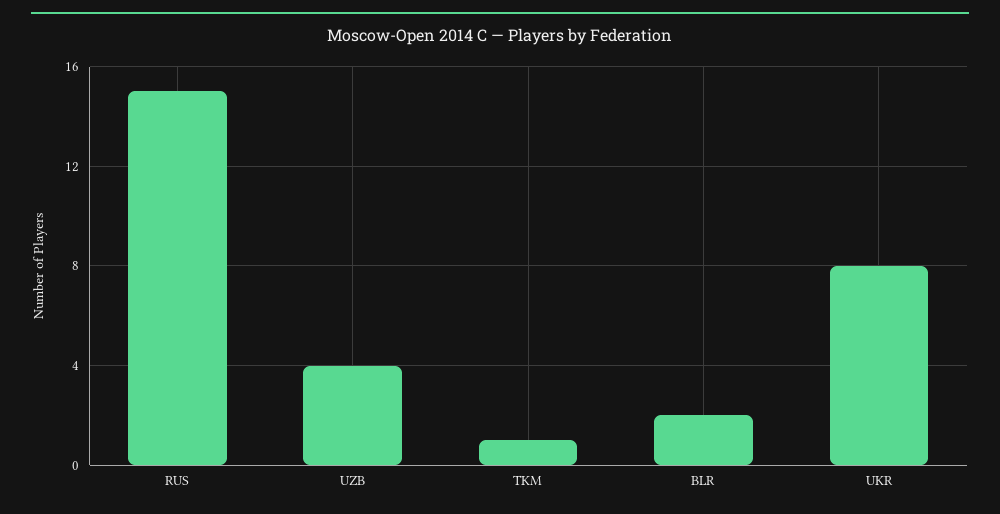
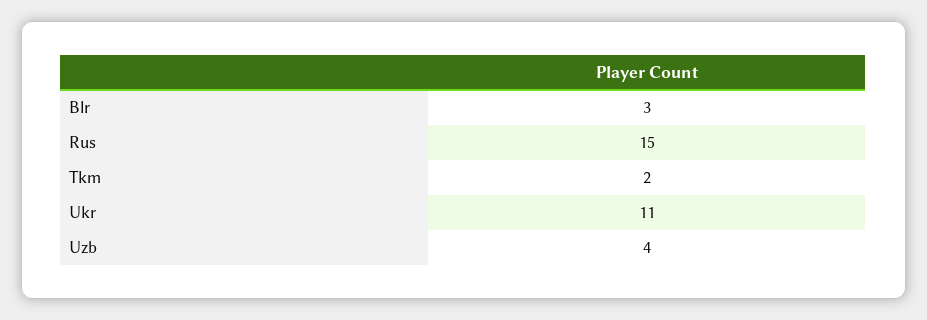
TKM: 1 -> 2
BLR: 2 -> 3
UKR: 8 -> 11

